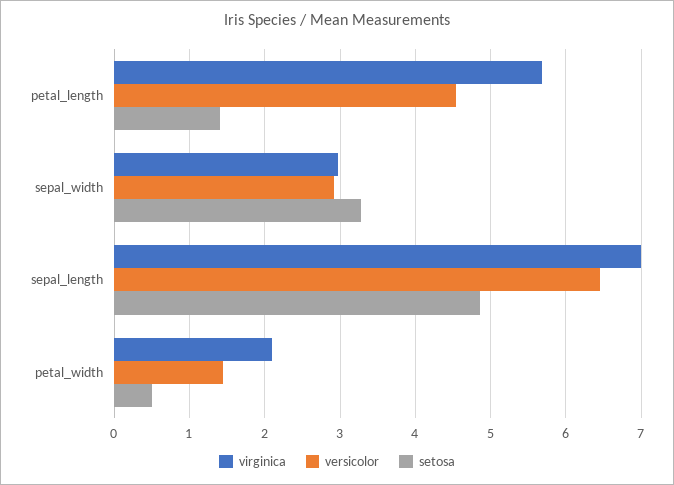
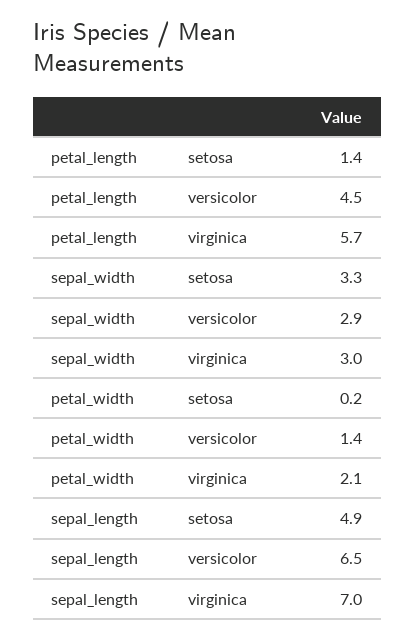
setosa, petal_width: 0.5 -> 0.2

